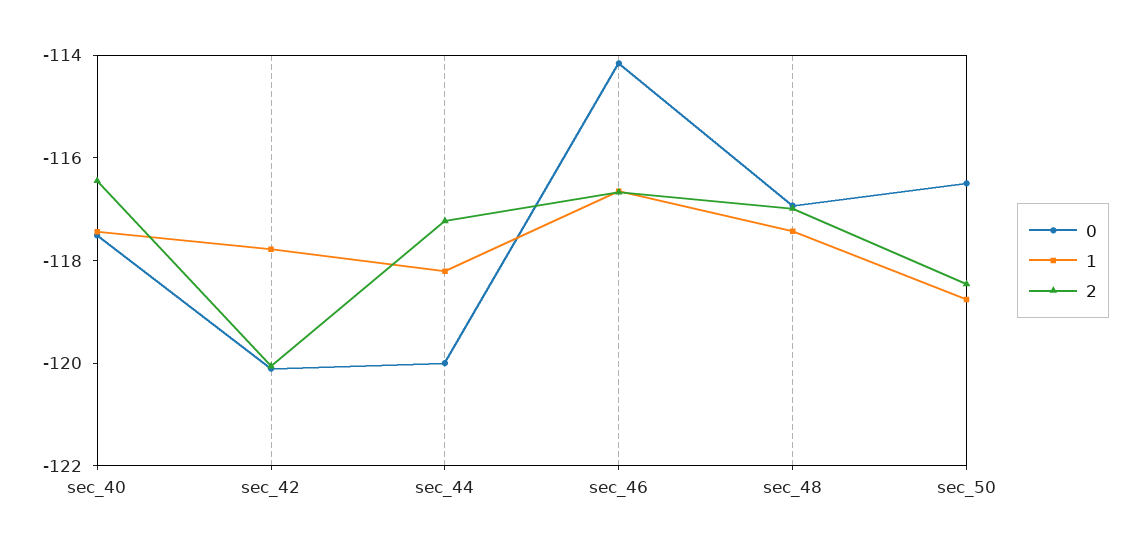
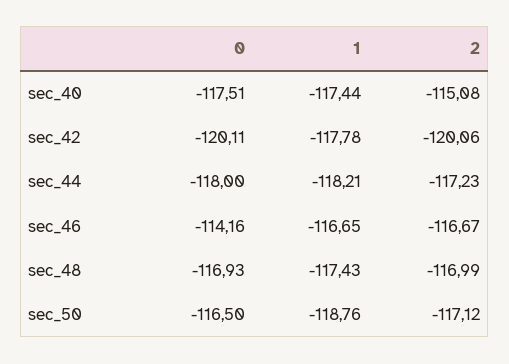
2, sec_40: -116.5 -> -115.08
0, sec_44: -120 -> -118
2, sec_50: -118.5 -> -117.12

